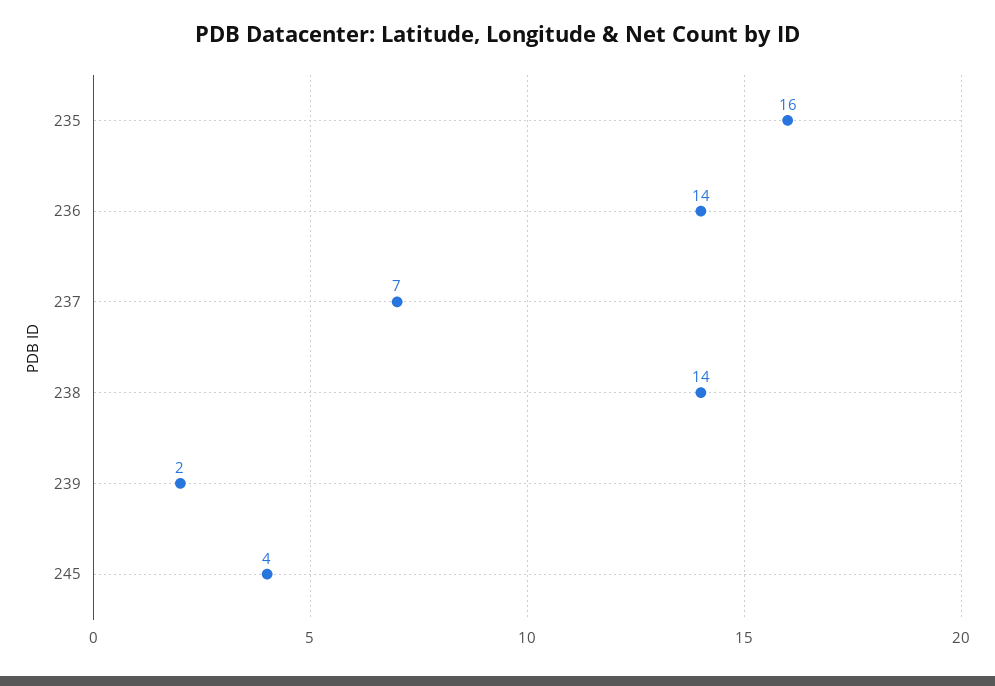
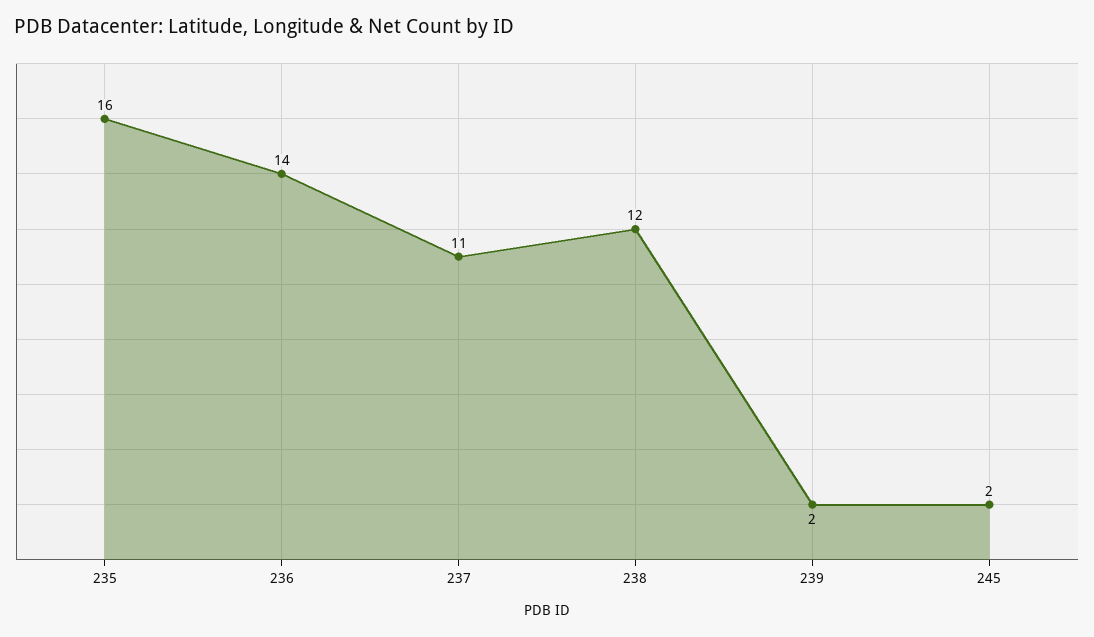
237: 7 -> 11
238: 14 -> 12
245: 4 -> 2

